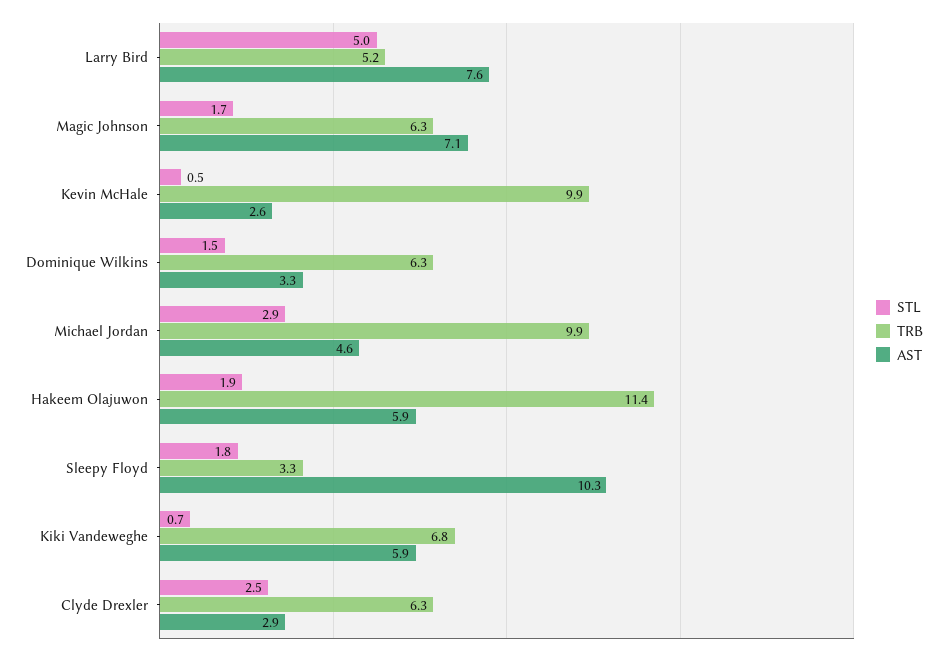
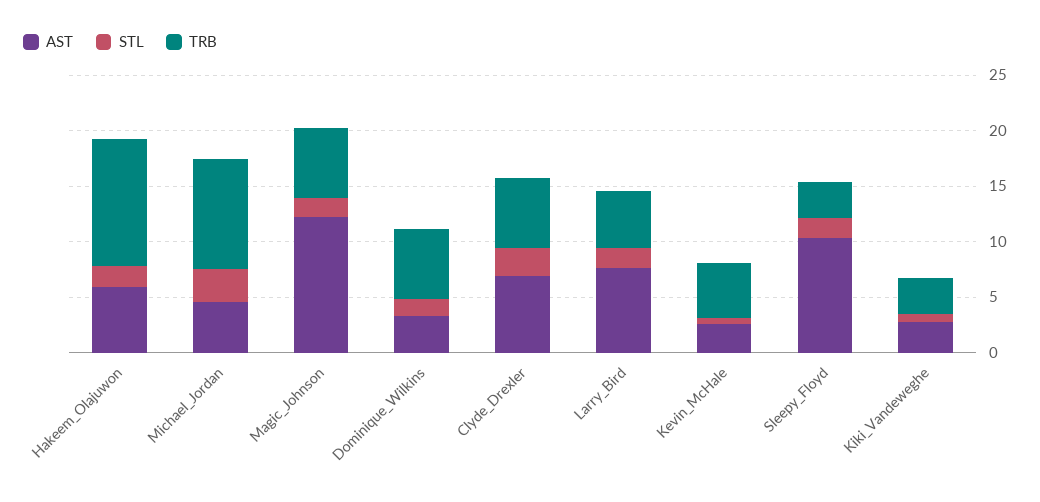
STL, Larry Bird: 5 -> 2
AST, Magic Johnson: 7.1 -> 12
TRB, Kevin McHale: 9.9 -> 5
TRB, Kiki Vandeweghe: 6.8 -> 3
AST, Kiki Vandeweghe: 5.9 -> 3
AST, Clyde Drexler: 2.9 -> 7

